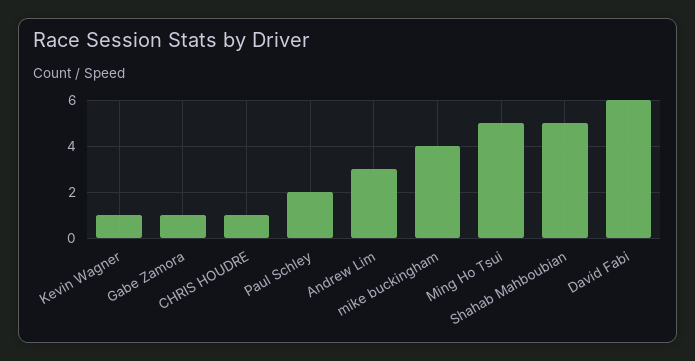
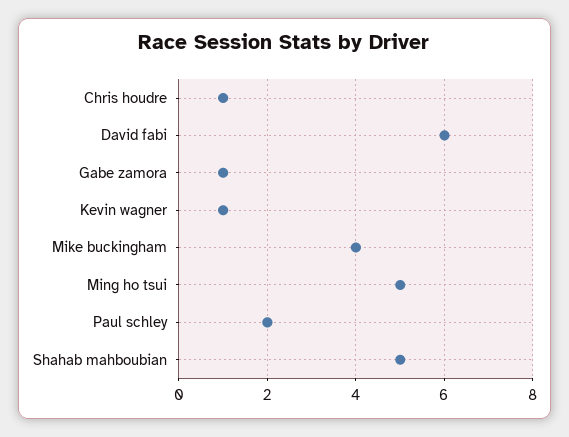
Andrew Lim: 3 -> none

